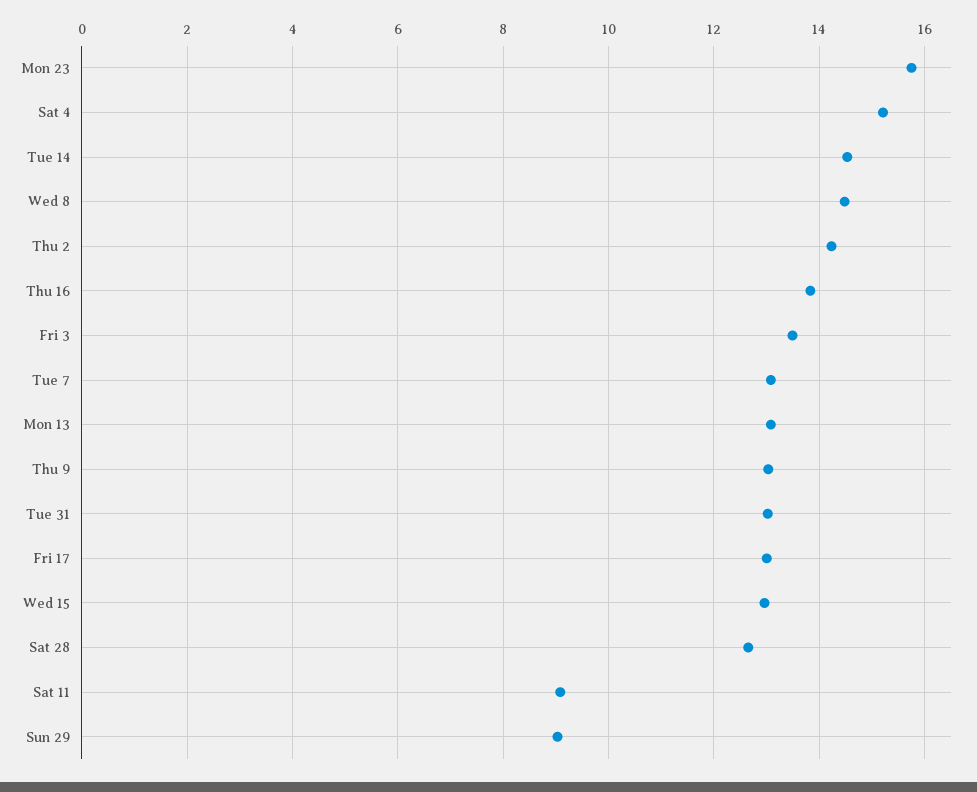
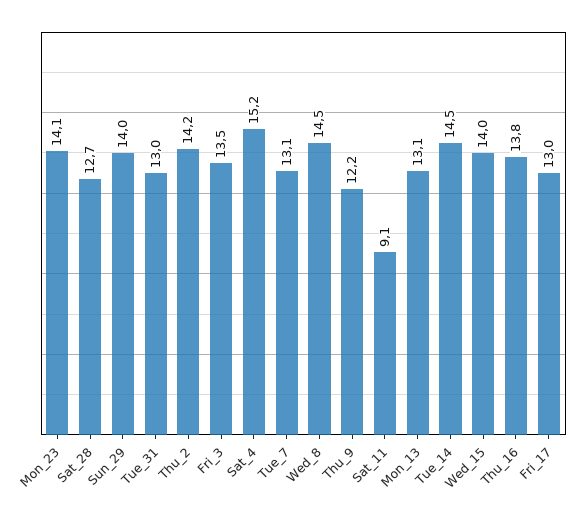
Mon 23: 15.8 -> 14.1
Thu 9: 13 -> 12.2
Wed 15: 13 -> 14
Sun 29: 9 -> 14

